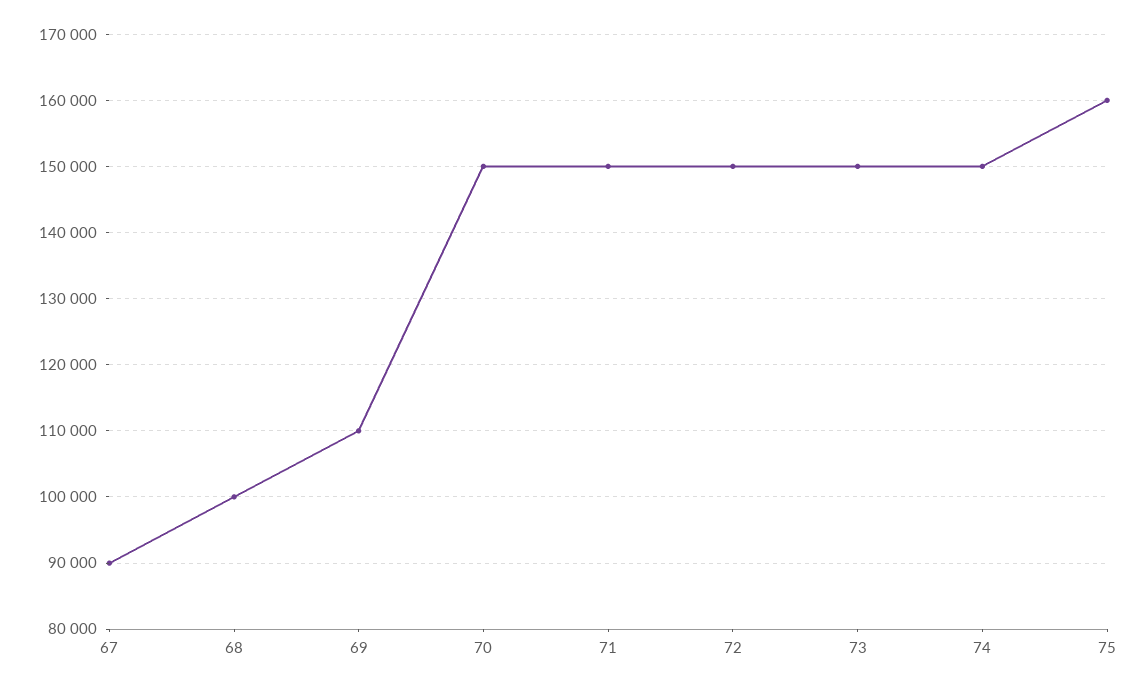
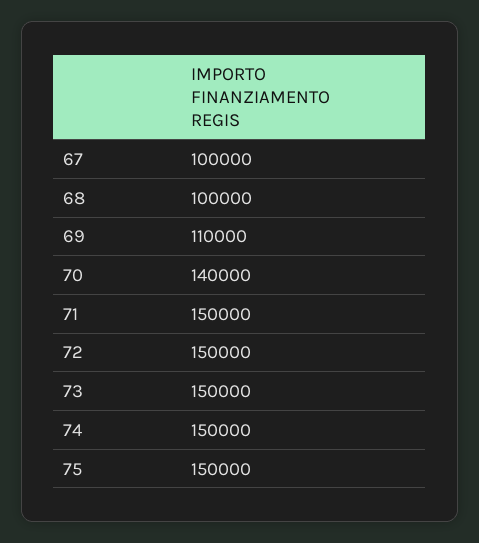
67: 90000 -> 100000
70: 150000 -> 140000
75: 160000 -> 150000

